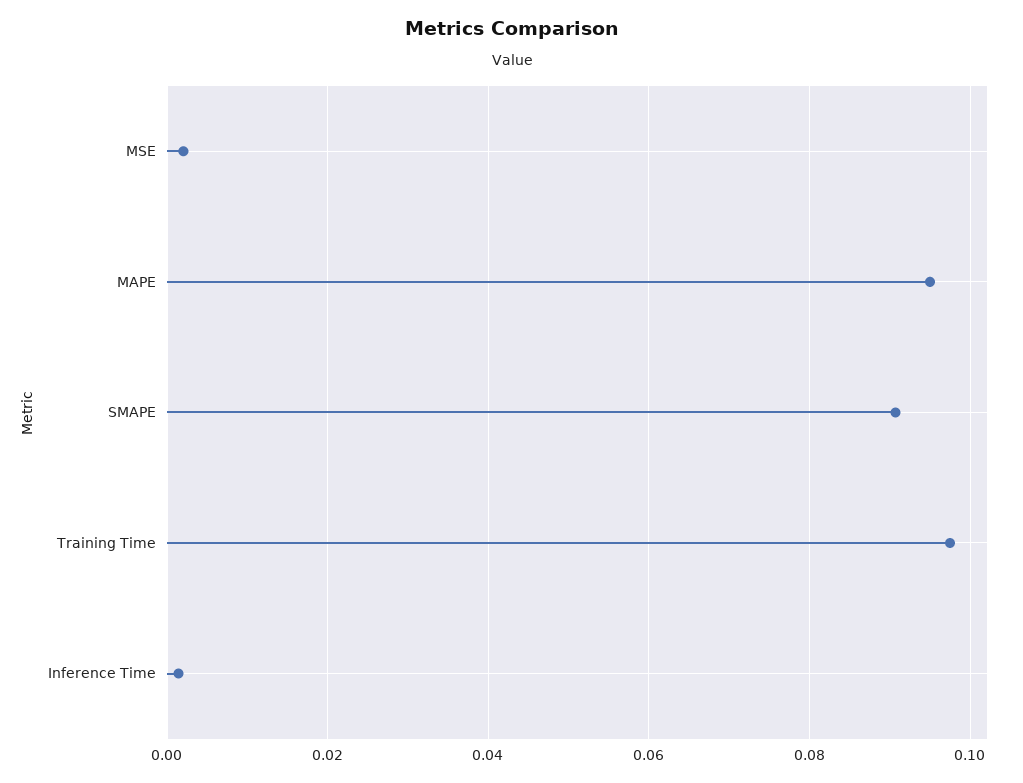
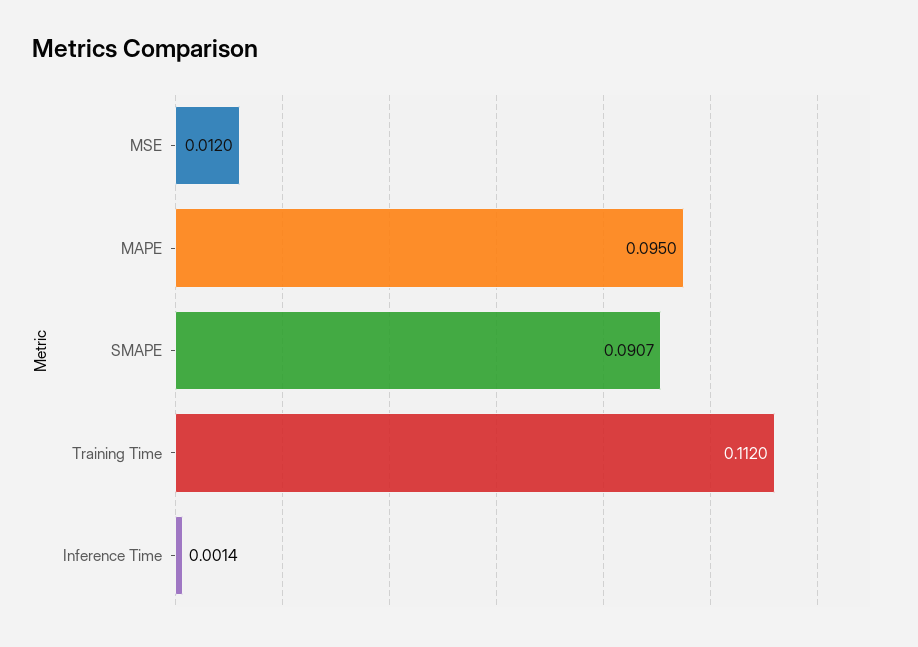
MSE: 0.002 -> 0.012
Training Time: 0.098 -> 0.112

